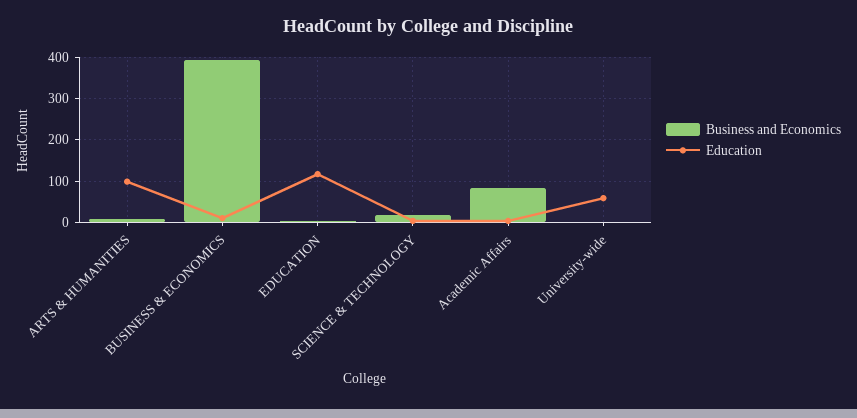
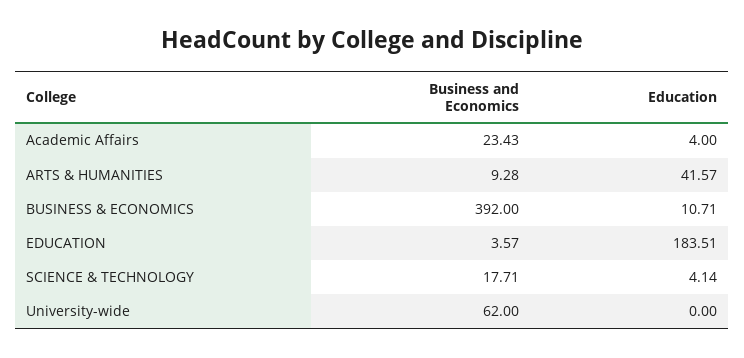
Education, ARTS & HUMANITIES: 100 -> 41.57
Education, EDUCATION: 120 -> 183.51
Business and Economics, Academic Affairs: 80 -> 23.43
Business and Economics, University-wide: 0 -> 62
Education, University-wide: 60 -> 0

